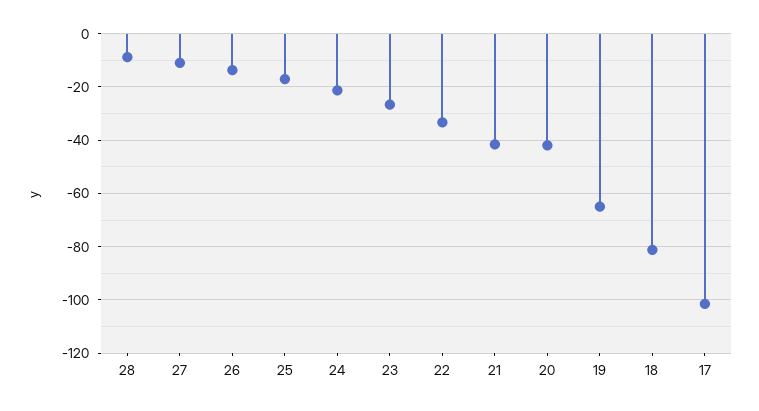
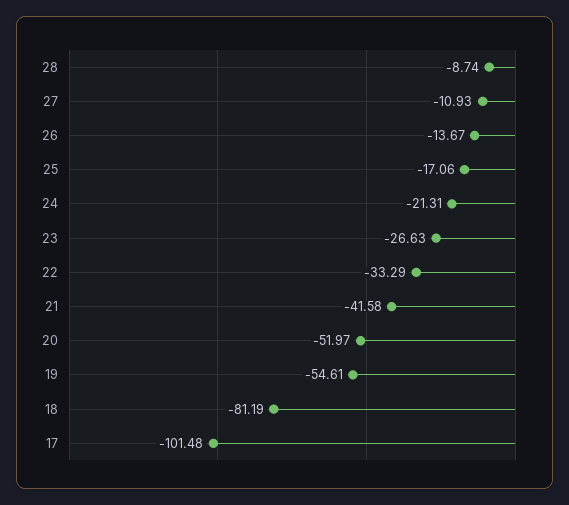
20: -42.5 -> -51.97
19: -65 -> -54.61

